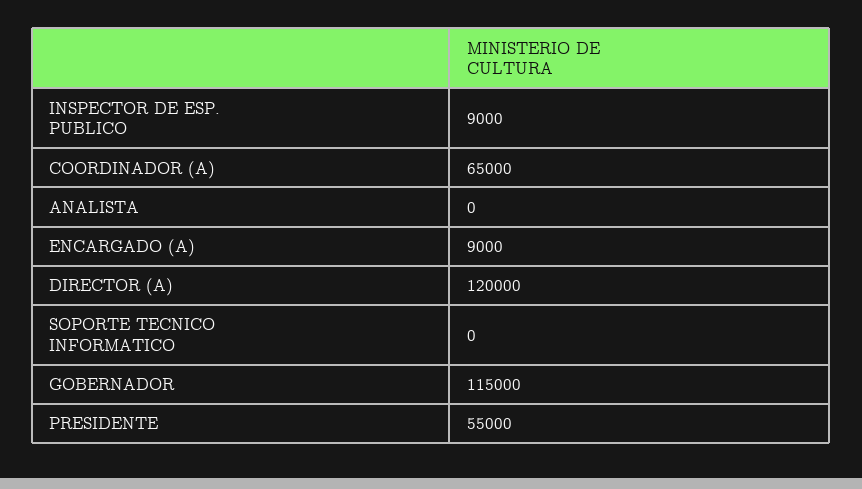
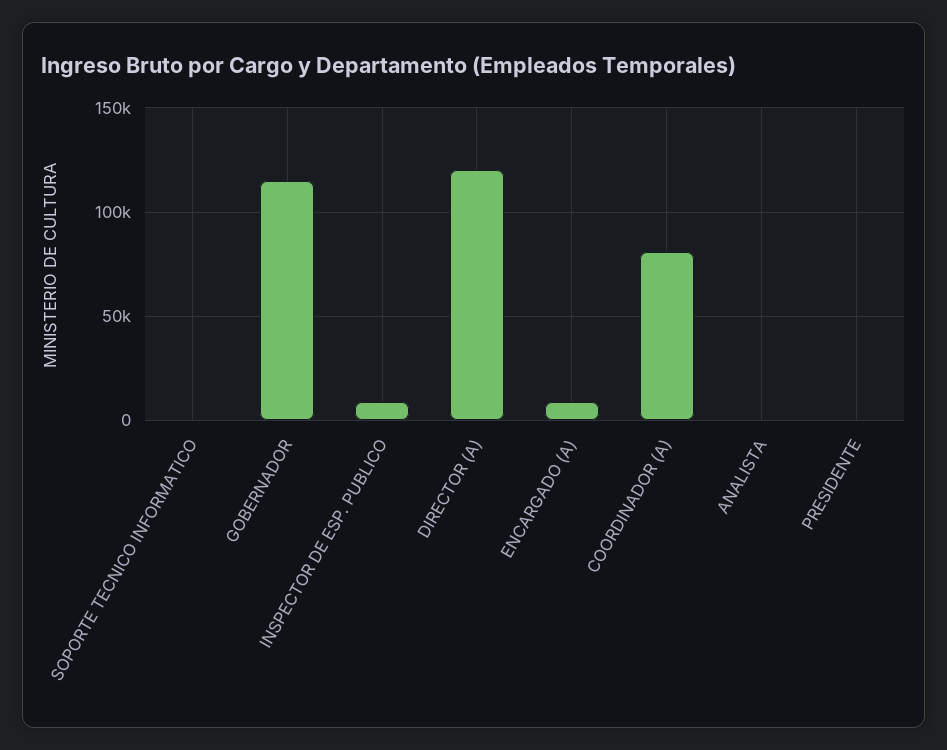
COORDINADOR (A): 65000 -> 80000
PRESIDENTE: 55000 -> 0

